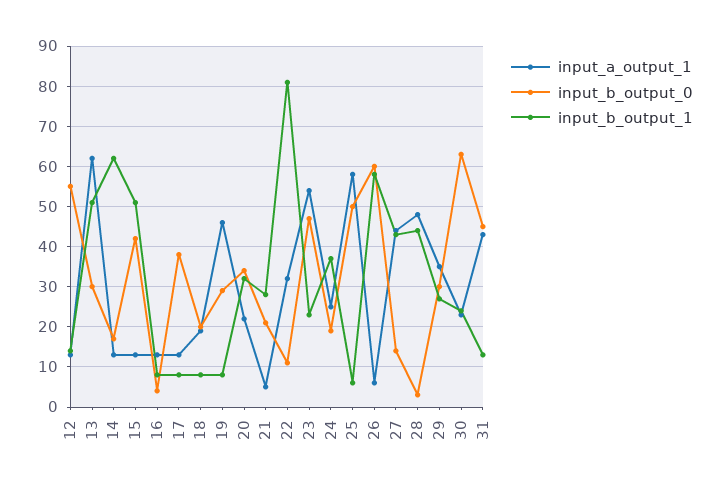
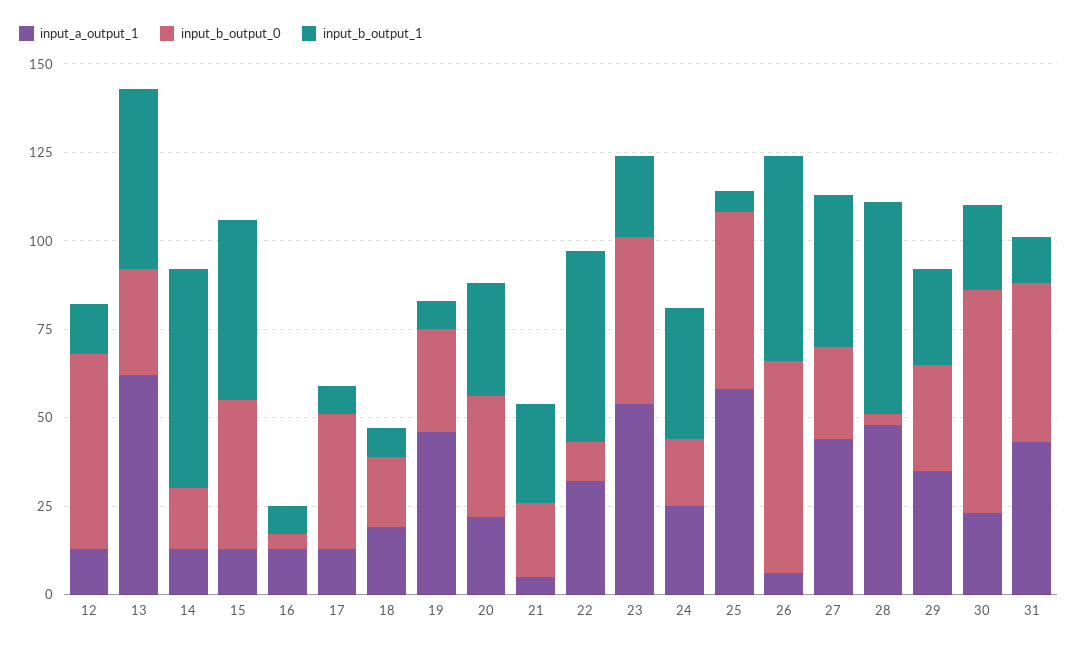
input_b_output_1, 22: 80 -> 55
input_b_output_0, 27: 15 -> 25
input_b_output_1, 28: 45 -> 60

